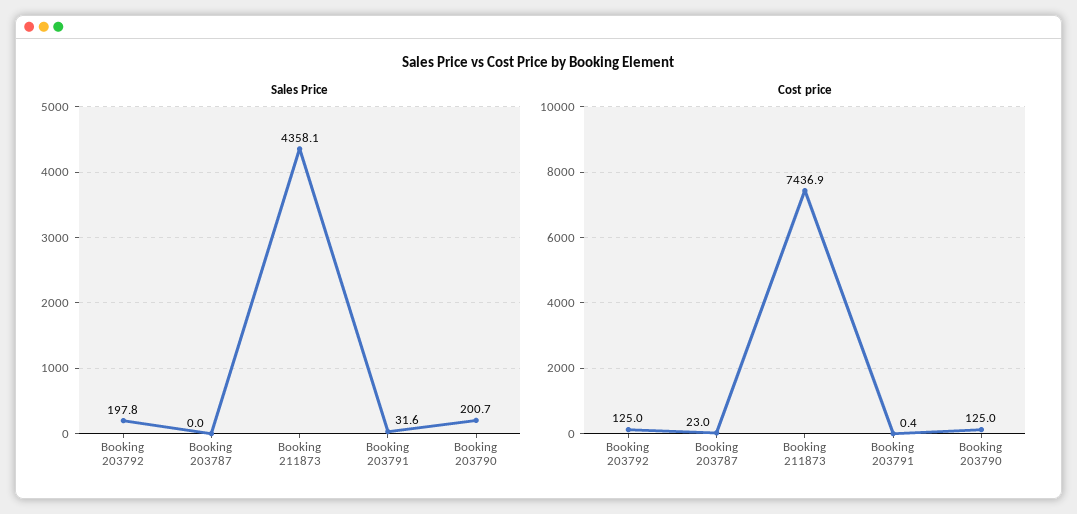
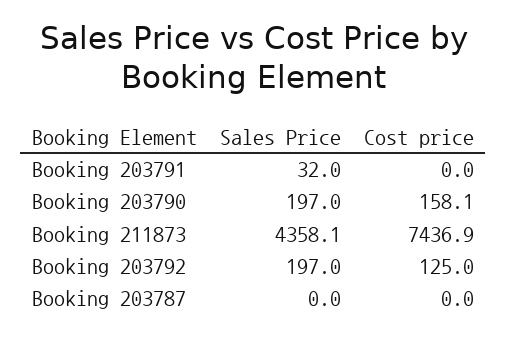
Sales Price, Booking 203792: 197.8 -> 197
Sales Price, Booking 203791: 31.6 -> 32
Sales Price, Booking 203790: 200.7 -> 197
Cost price, Booking 203787: 23 -> 0
Cost price, Booking 203791: 0.4 -> 0
Cost price, Booking 203790: 125 -> 158.1

